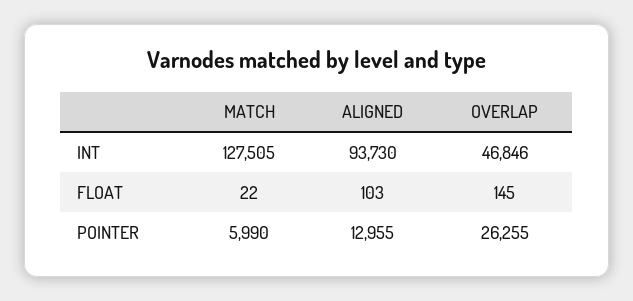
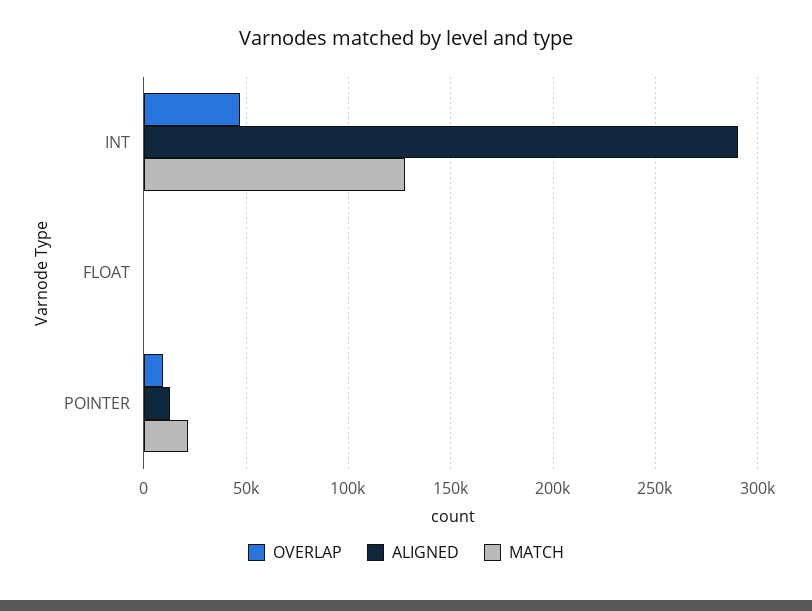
ALIGNED, INT: 93730 -> 290000
MATCH, POINTER: 5990 -> 20000
OVERLAP, POINTER: 26255 -> 10000

